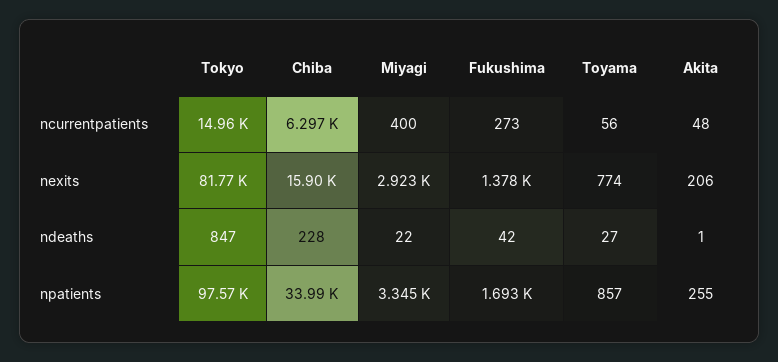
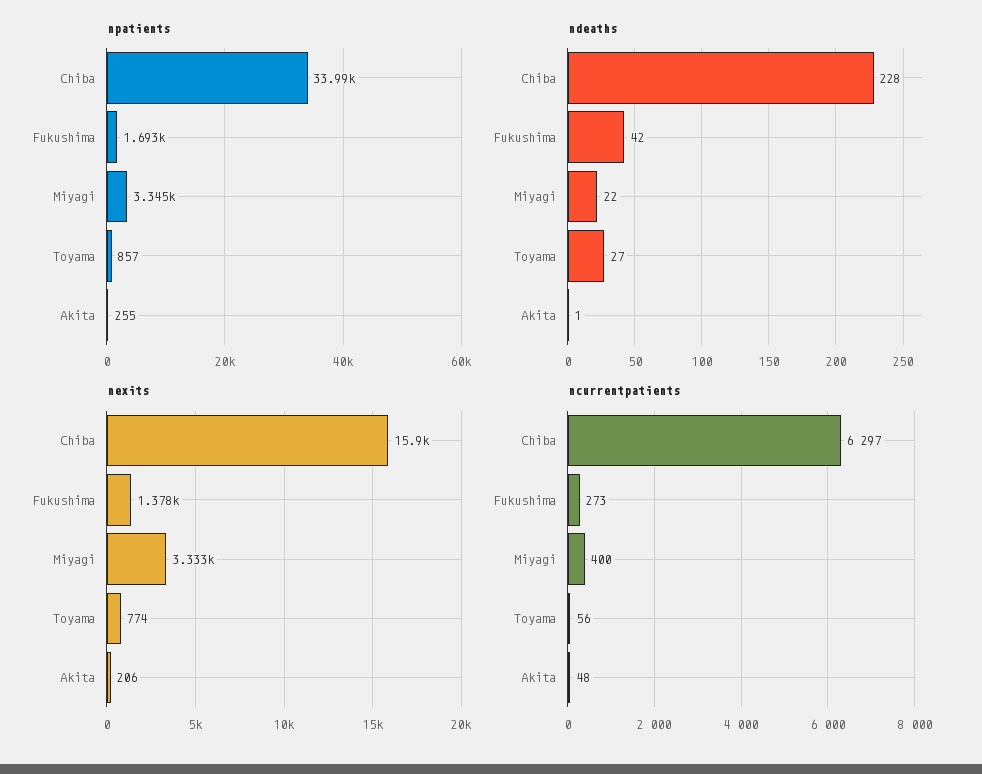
ncurrentpatients, Tokyo: 14960 -> none
nexits, Tokyo: 81770 -> none
nexits, Miyagi: 2923 -> 3333
ndeaths, Tokyo: 847 -> none
npatients, Tokyo: 97570 -> none

